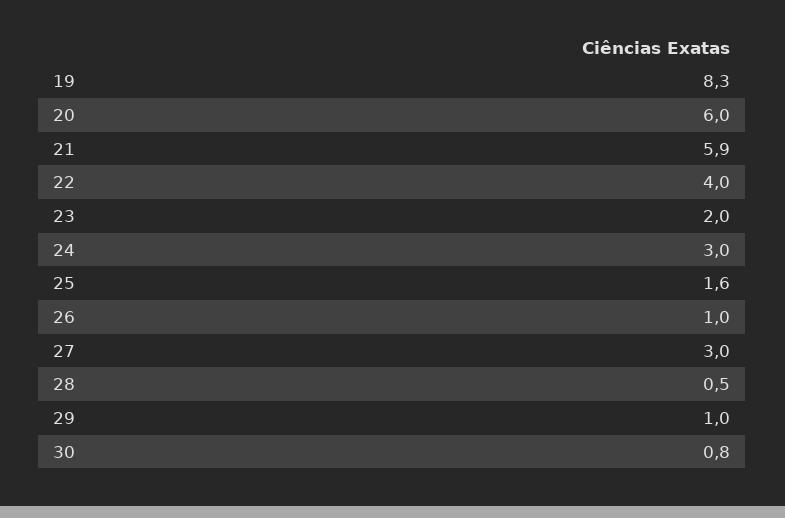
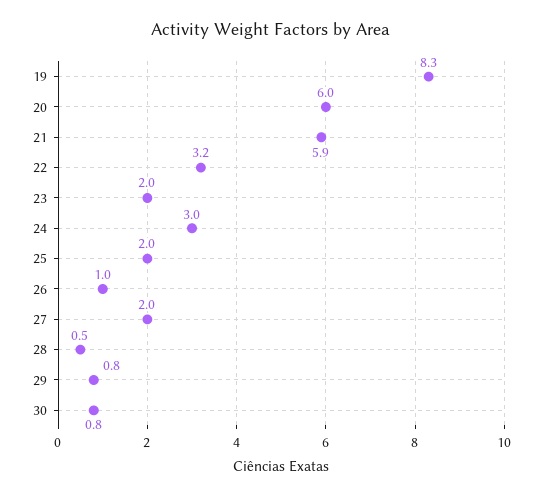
22: 4 -> 3.2
25: 1.6 -> 2
27: 3 -> 2
29: 1 -> 0.8

